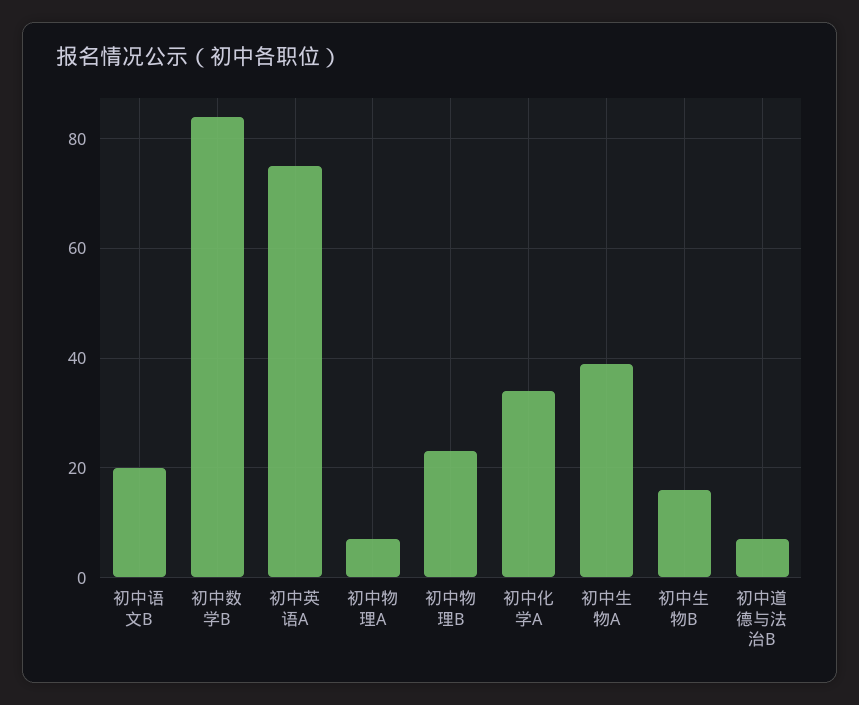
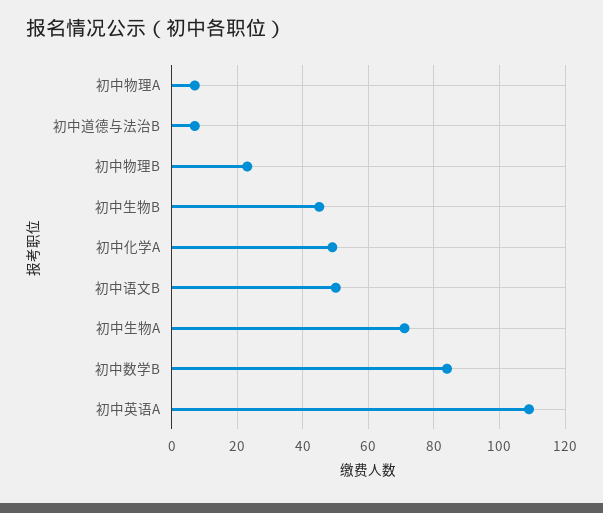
初中语文B: 20 -> 50
初中英语A: 75 -> 110
初中化学A: 35 -> 50
初中生物A: 40 -> 70
初中生物B: 15 -> 45

